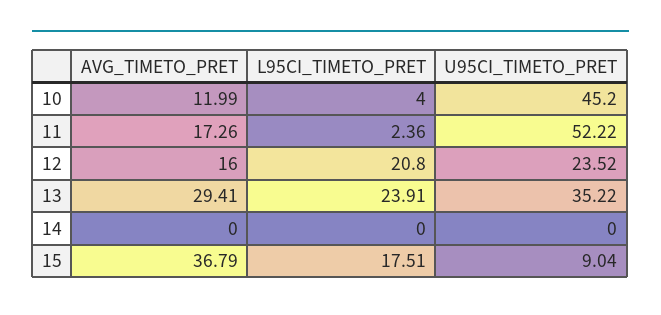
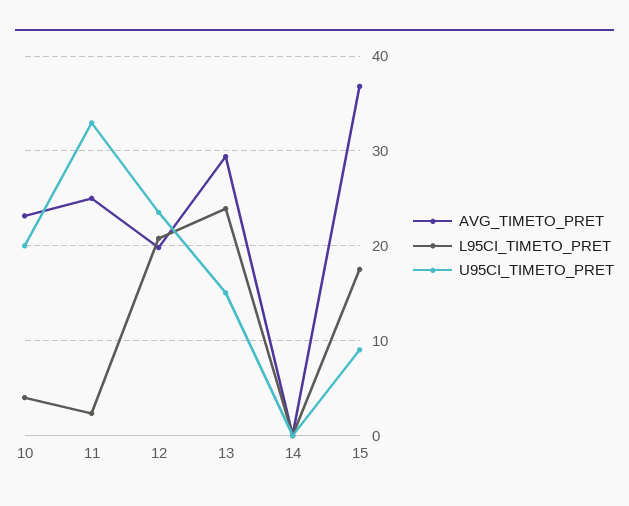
AVG_TIMETO_PRET, 10: 11.99 -> 23
U95CI_TIMETO_PRET, 10: 45.2 -> 20
AVG_TIMETO_PRET, 11: 17.26 -> 25
U95CI_TIMETO_PRET, 11: 52.22 -> 33
AVG_TIMETO_PRET, 12: 16 -> 20
U95CI_TIMETO_PRET, 13: 35.22 -> 15

